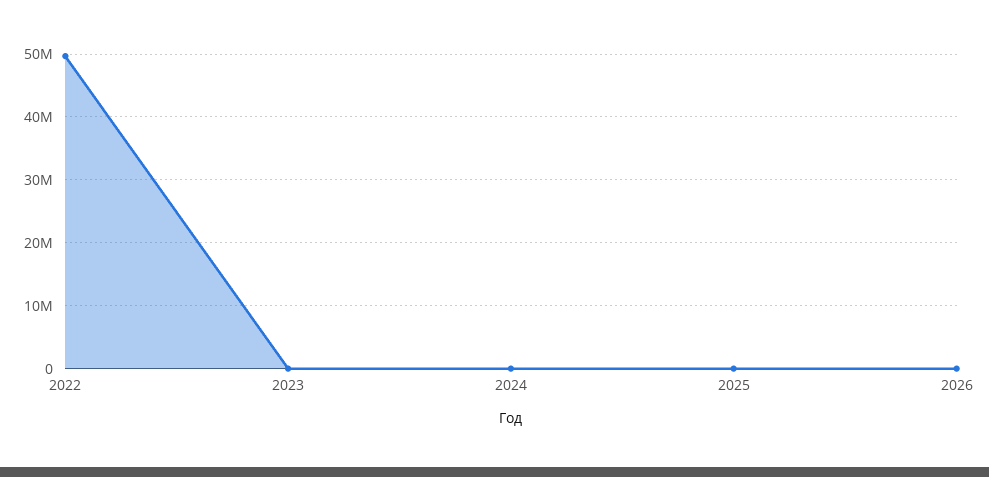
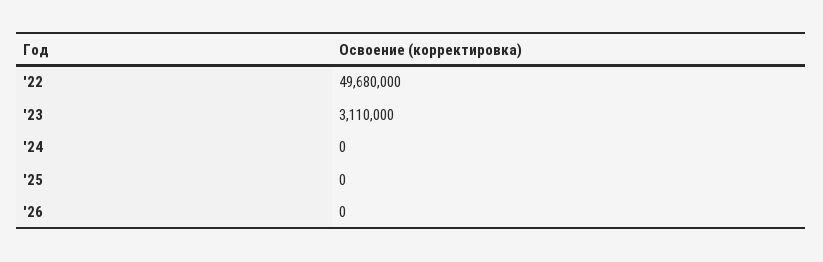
2023: 0 -> 3110000

